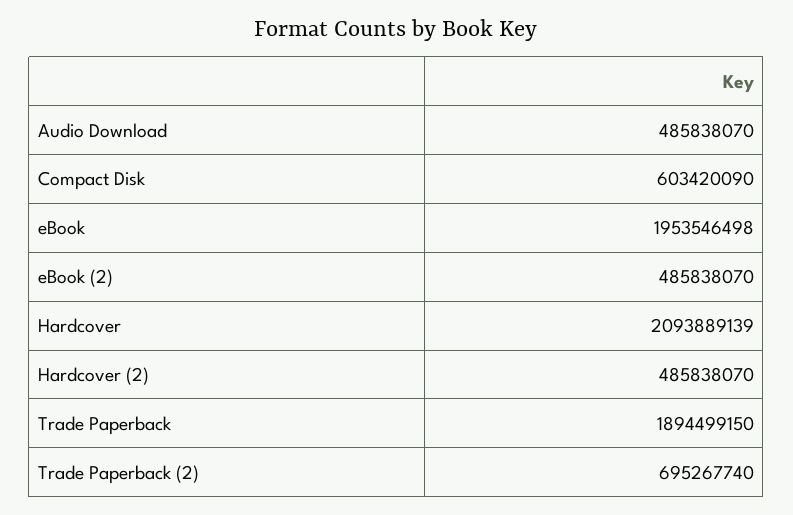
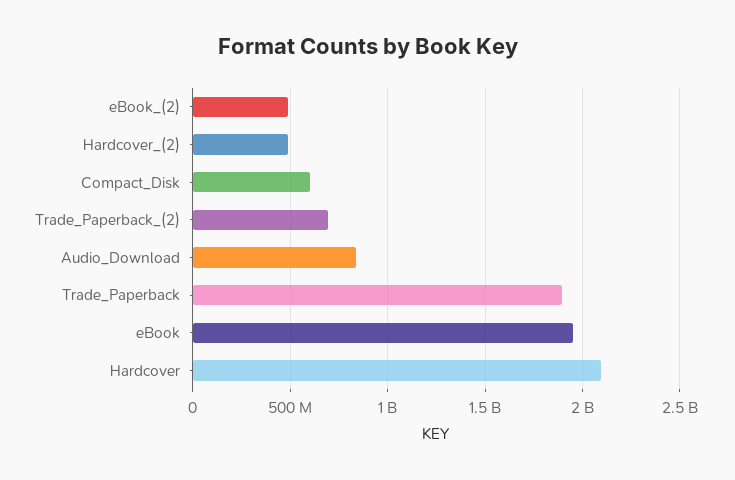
Audio Download: 485838070 -> 850000000

